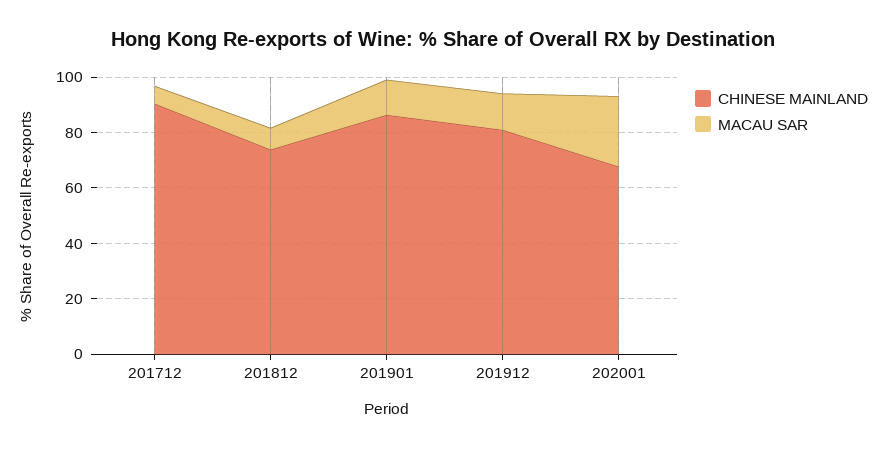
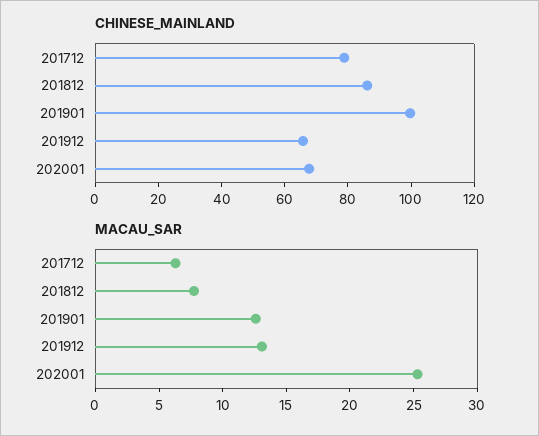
CHINESE MAINLAND, 201712: 90 -> 80
CHINESE MAINLAND, 201812: 75 -> 85
CHINESE MAINLAND, 201901: 85 -> 100
CHINESE MAINLAND, 201912: 80 -> 65

